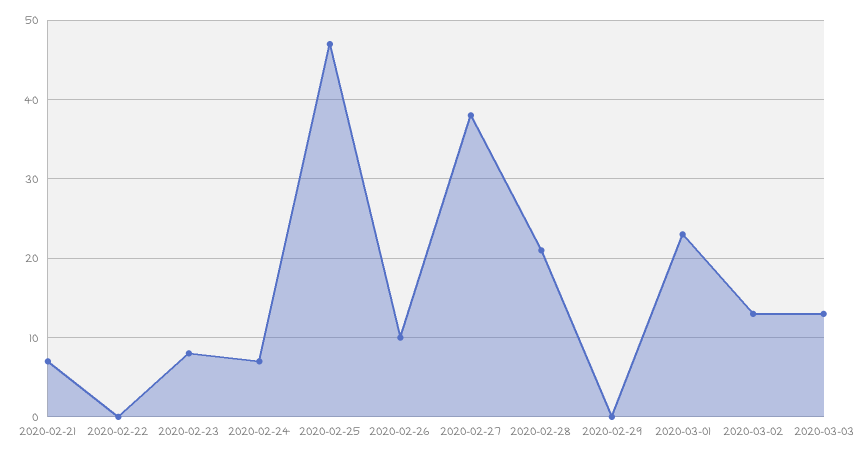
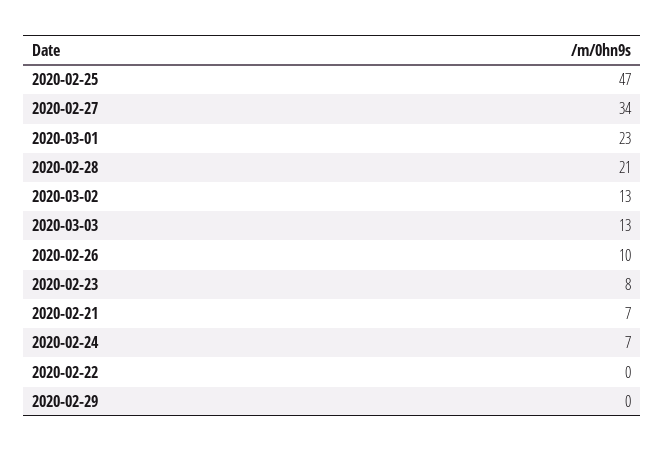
2020-02-27: 38 -> 34

